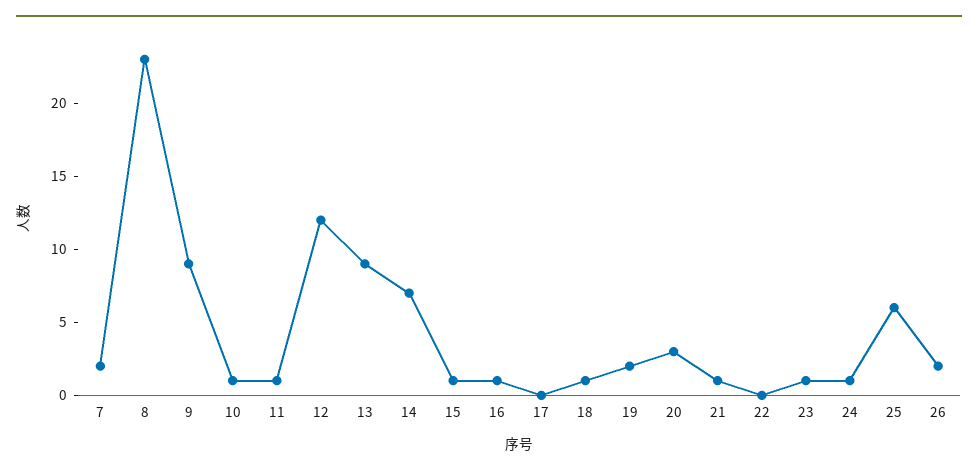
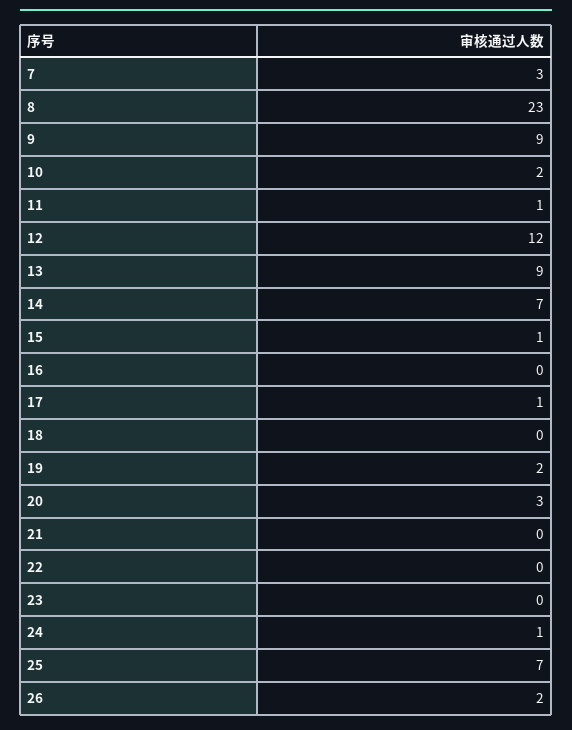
7: 2 -> 3
10: 1 -> 2
16: 1 -> 0
17: 0 -> 1
18: 1 -> 0
21: 1 -> 0
23: 1 -> 0
25: 6 -> 7

